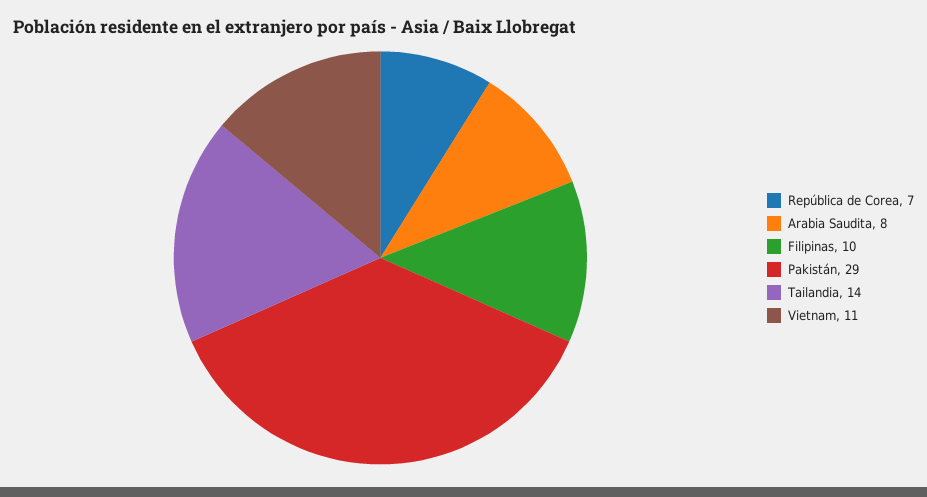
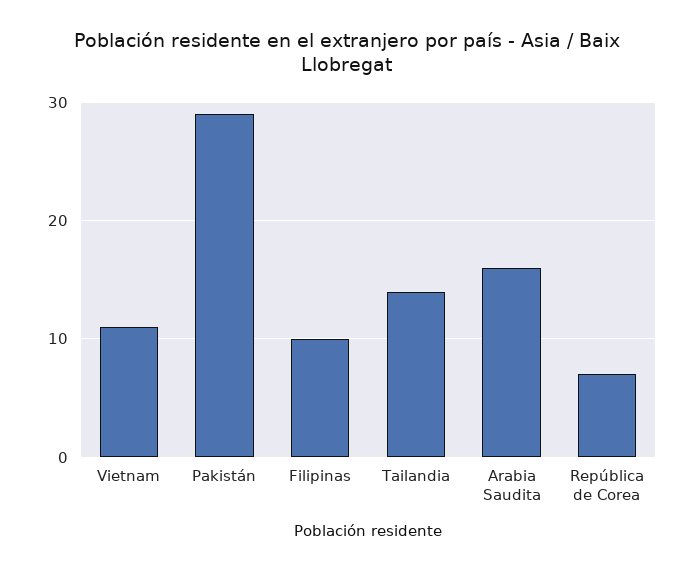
Arabia Saudita: 8 -> 16

